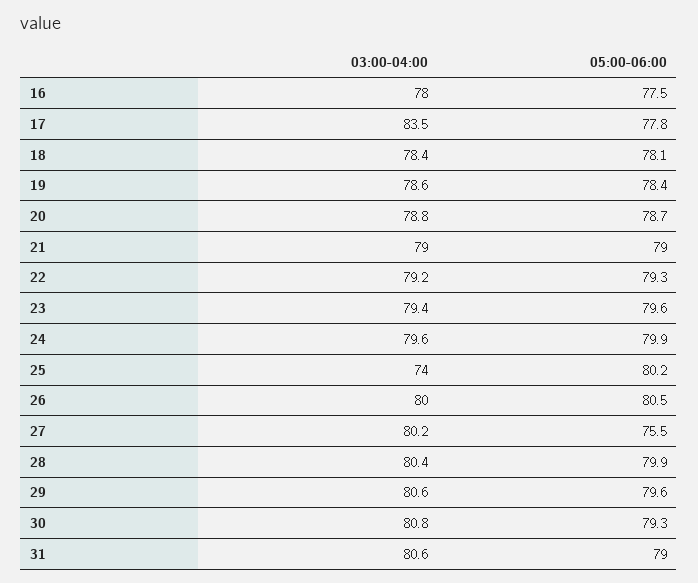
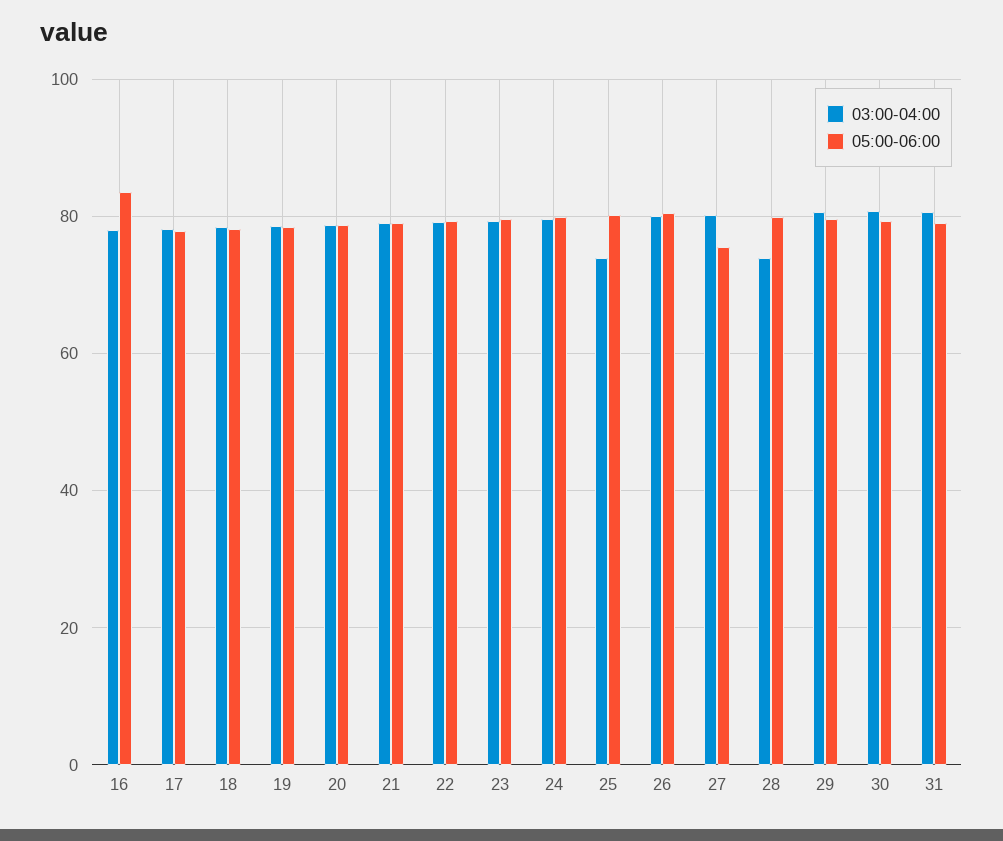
05:00-06:00, 16: 77.5 -> 84
03:00-04:00, 17: 83.5 -> 78
03:00-04:00, 28: 80.4 -> 74

